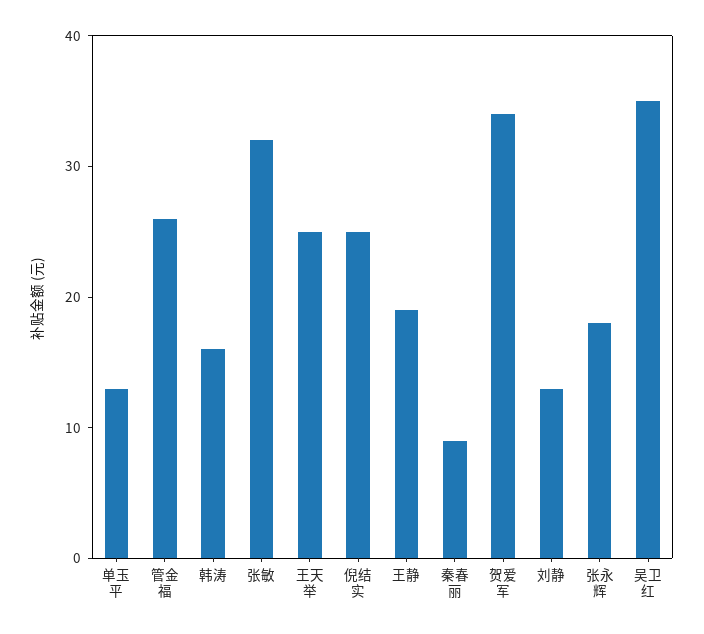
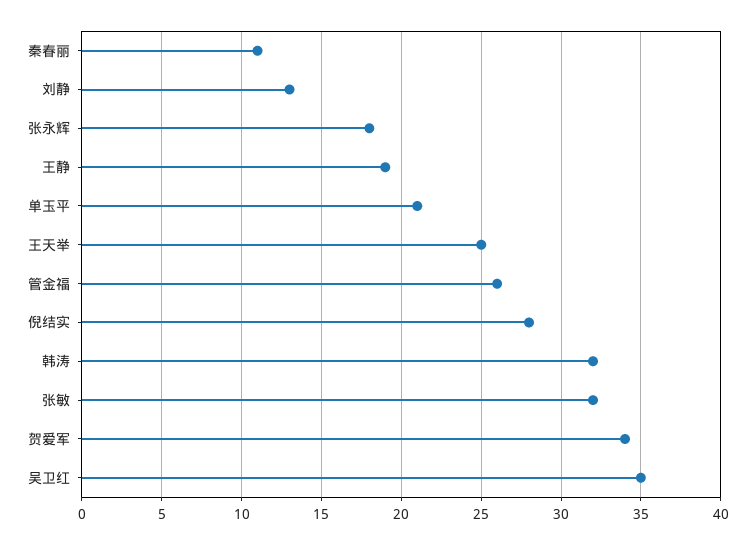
单玉平: 13 -> 21
韩涛: 16 -> 32
倪结实: 25 -> 28
秦春丽: 9 -> 11

